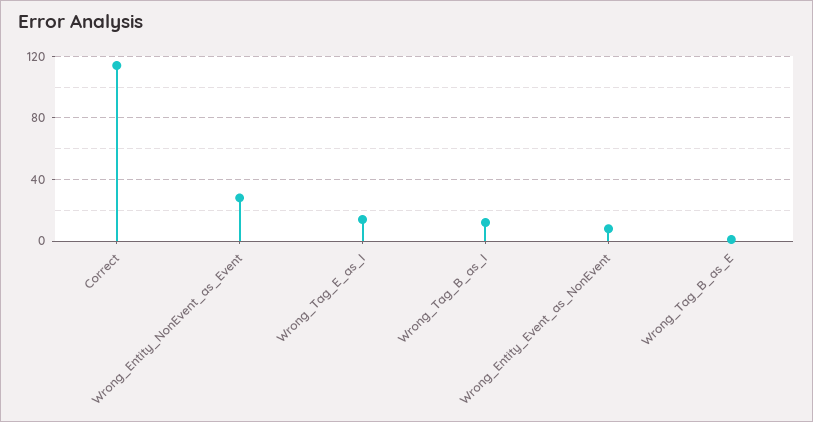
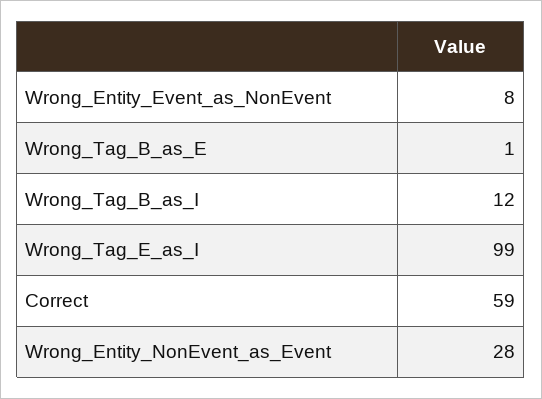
Correct: 115 -> 59
Wrong_Tag_E_as_I: 15 -> 99

